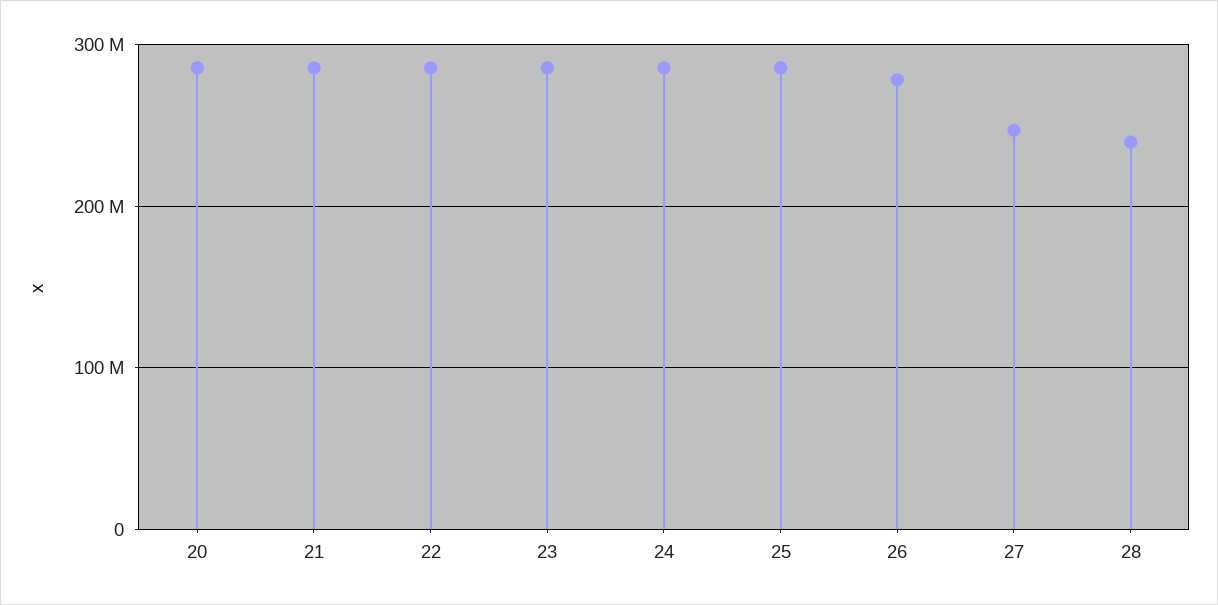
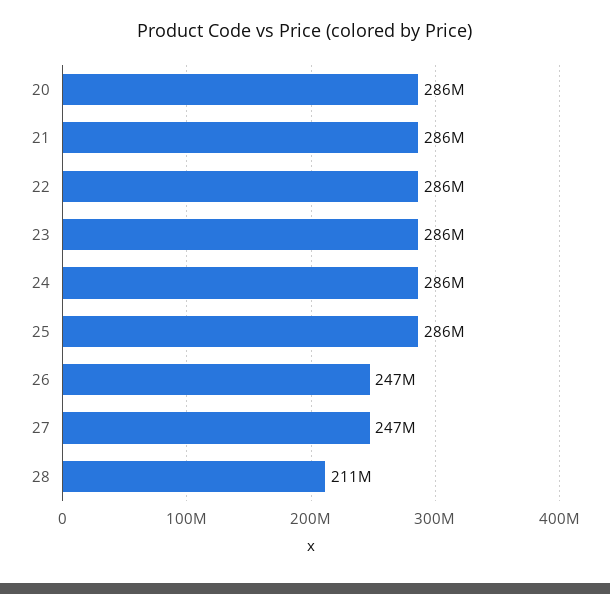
26: 280000000 -> 247000000
28: 240000000 -> 211000000

